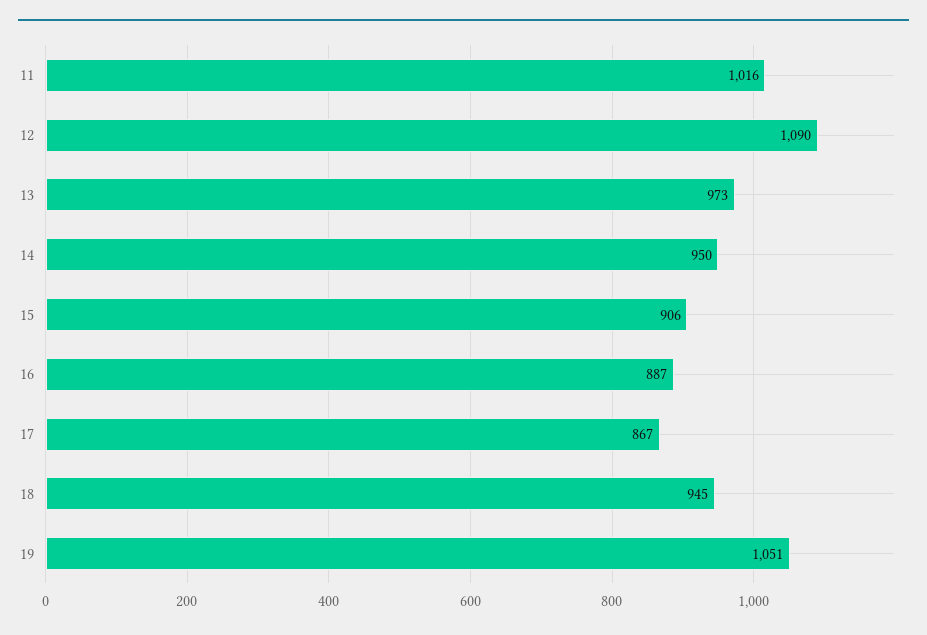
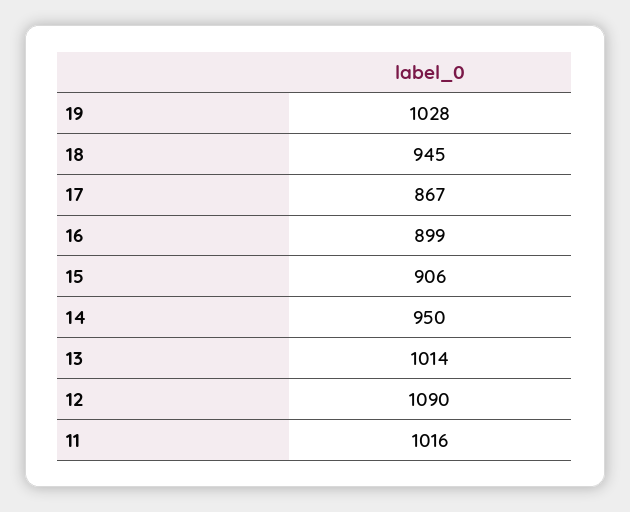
13: 973 -> 1014
16: 887 -> 899
19: 1051 -> 1028

